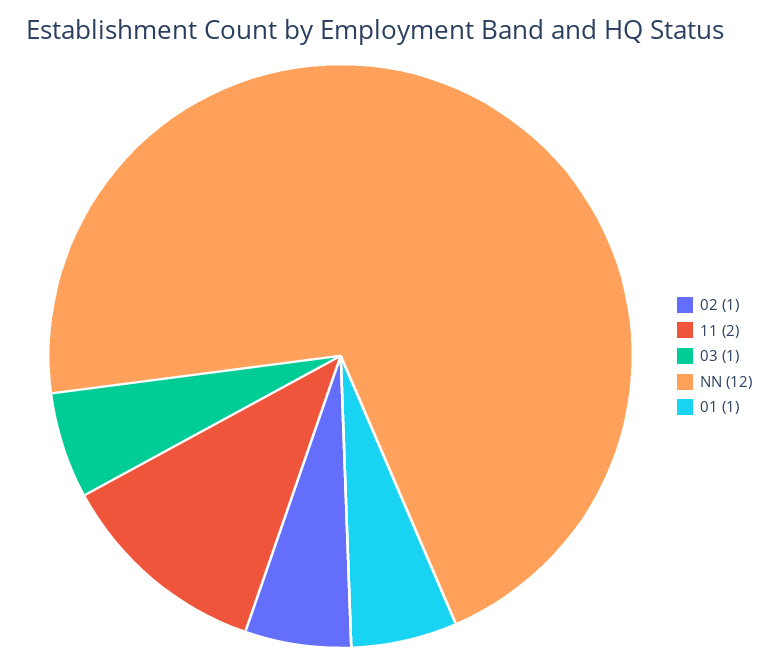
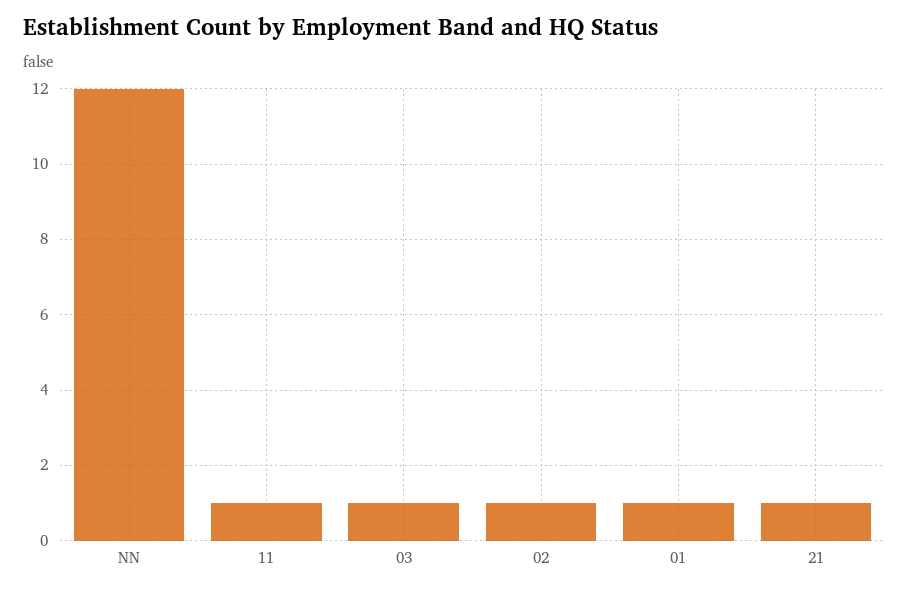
11: 2 -> 1
21: none -> 1

